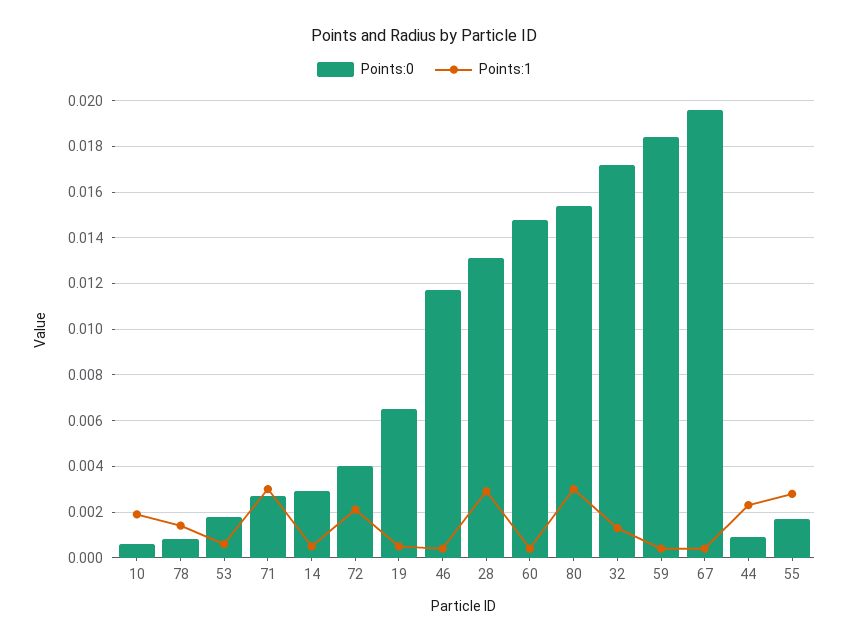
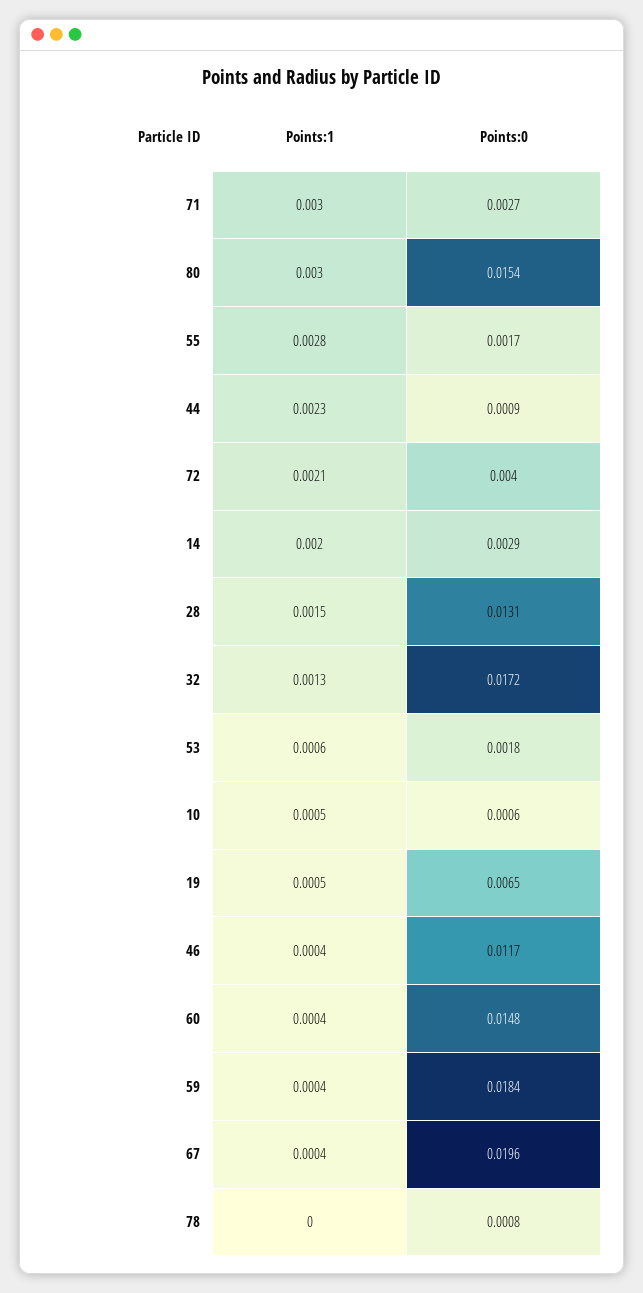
Points:1, 10: 0.002 -> 0.0005
Points:1, 78: 0.0015 -> 0
Points:1, 14: 0.0005 -> 0.002
Points:1, 28: 0.003 -> 0.0015

